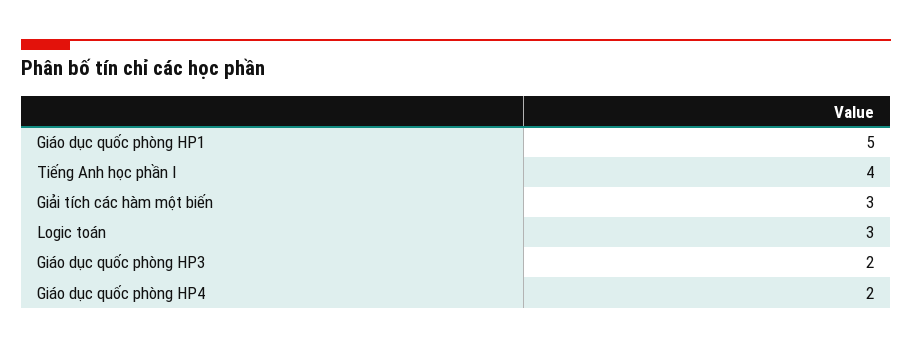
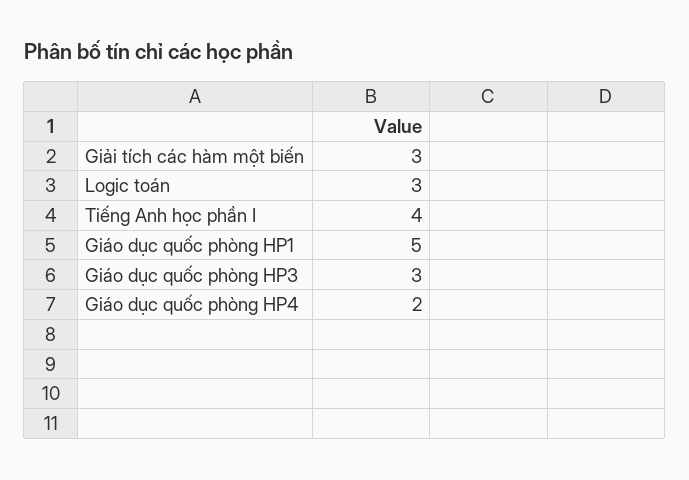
Giáo dục quốc phòng HP3: 2 -> 3

